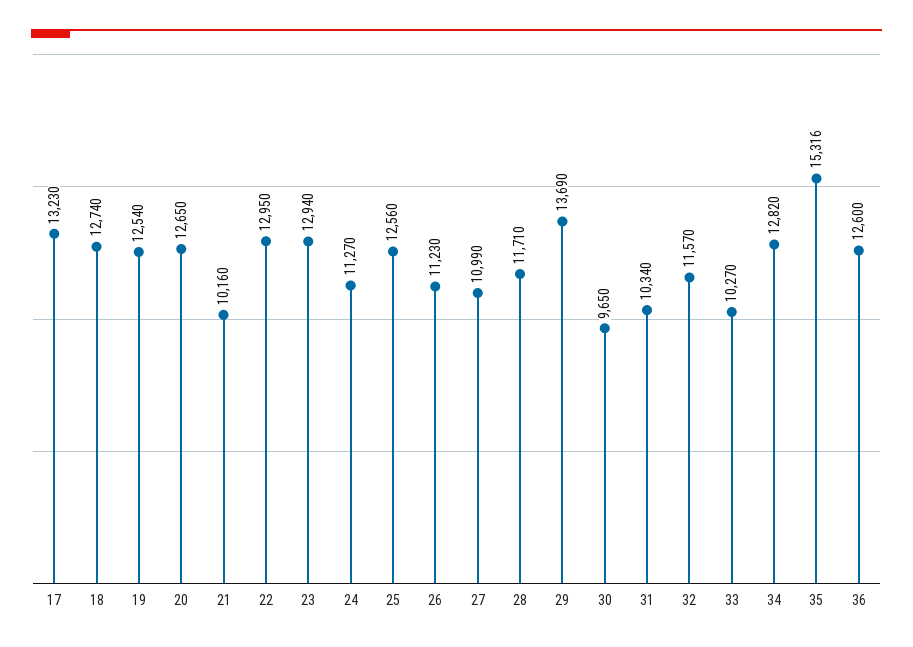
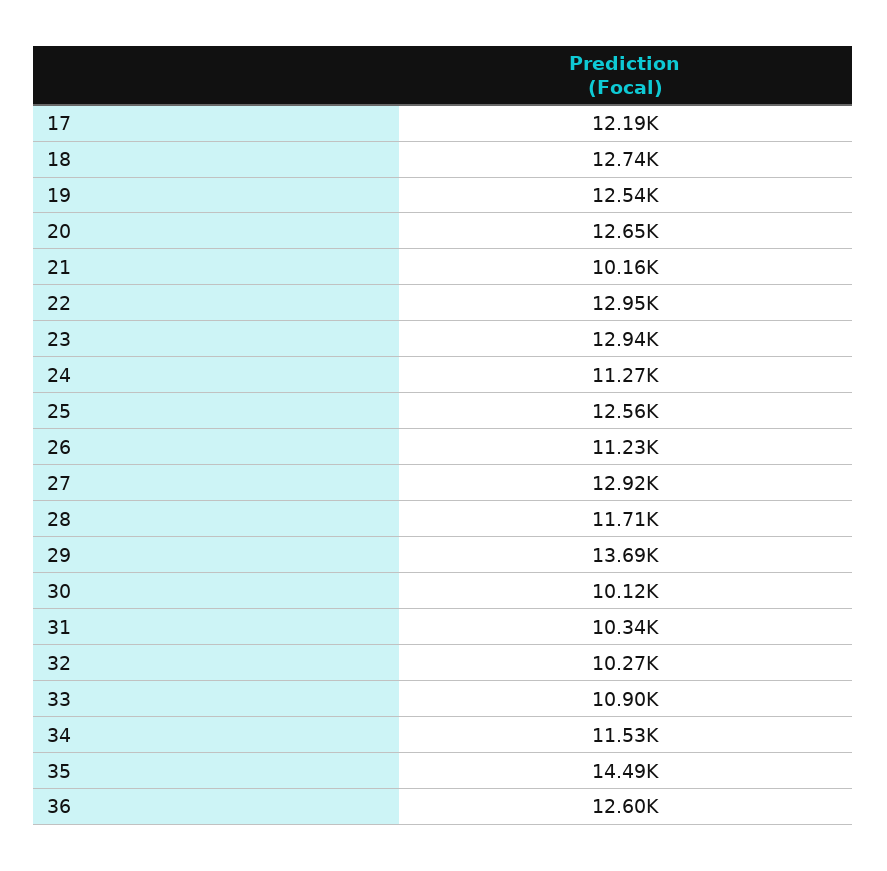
17: 13230 -> 12190
27: 10990 -> 12920
30: 9650 -> 10120
32: 11570 -> 10270
33: 10270 -> 10900
34: 12820 -> 11530
35: 15316 -> 14490

